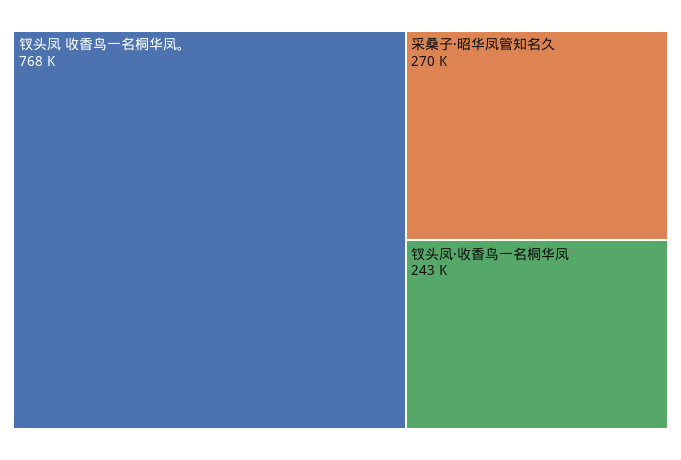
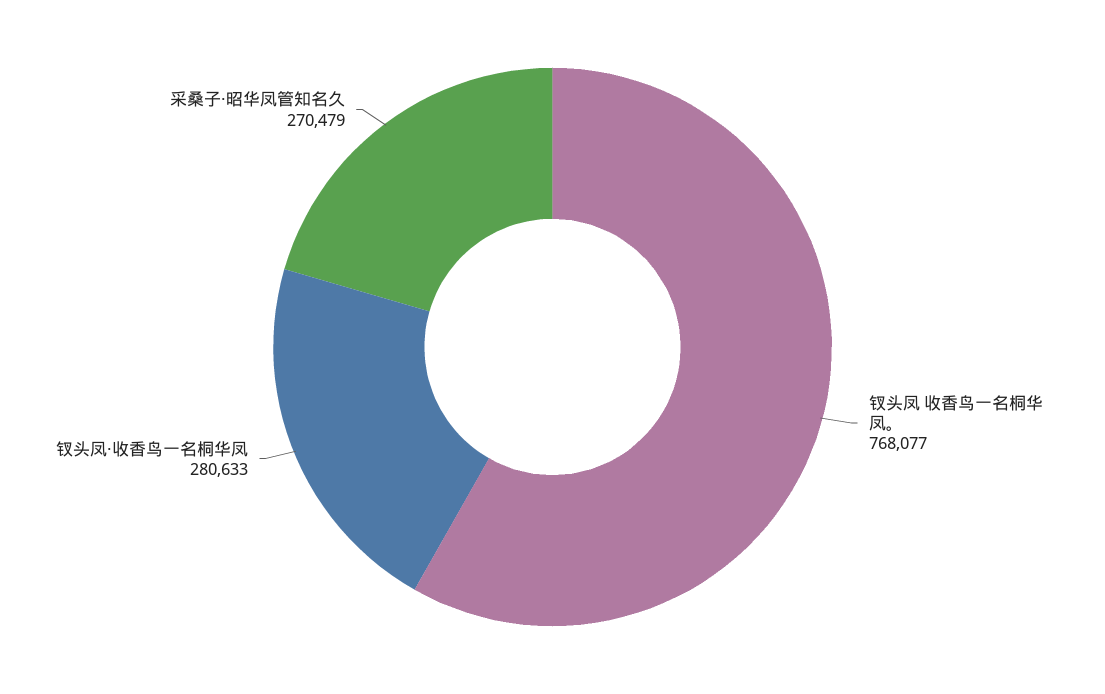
钗头凤·收香鸟一名桐华凤: 243000 -> 280633

